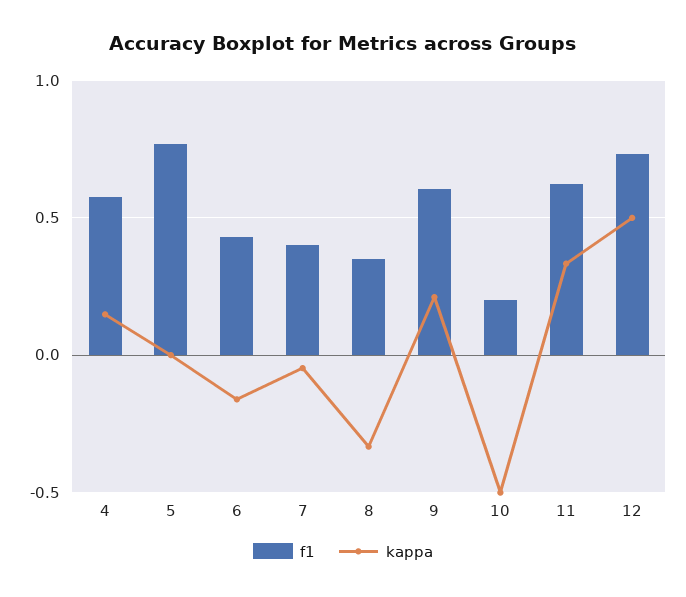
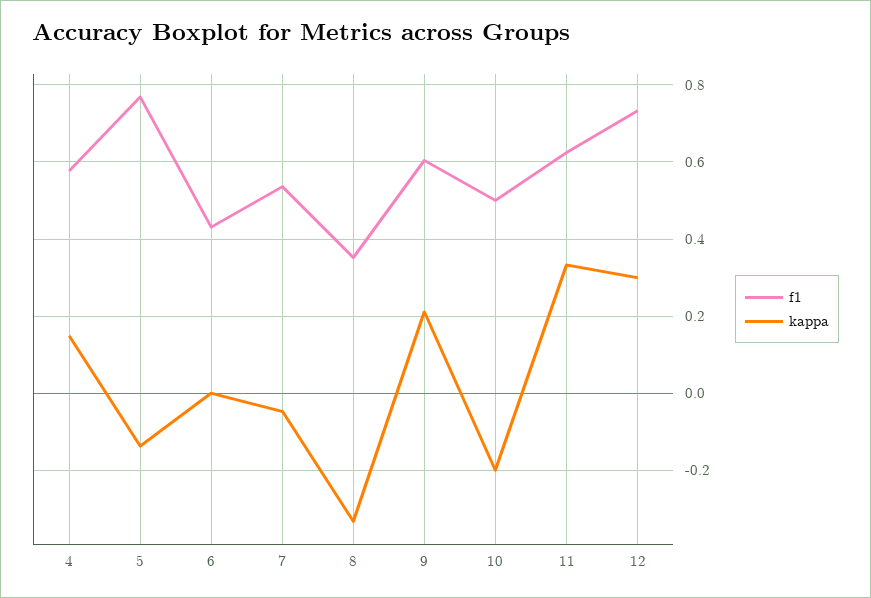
kappa, 5: 0 -> -0.14
kappa, 6: -0.15 -> 0
f1, 7: 0.4 -> 0.54
f1, 10: 0.2 -> 0.5
kappa, 10: -0.5 -> -0.2
kappa, 12: 0.5 -> 0.3

